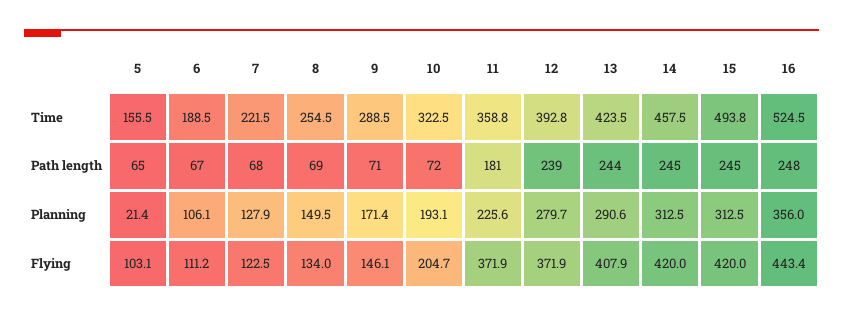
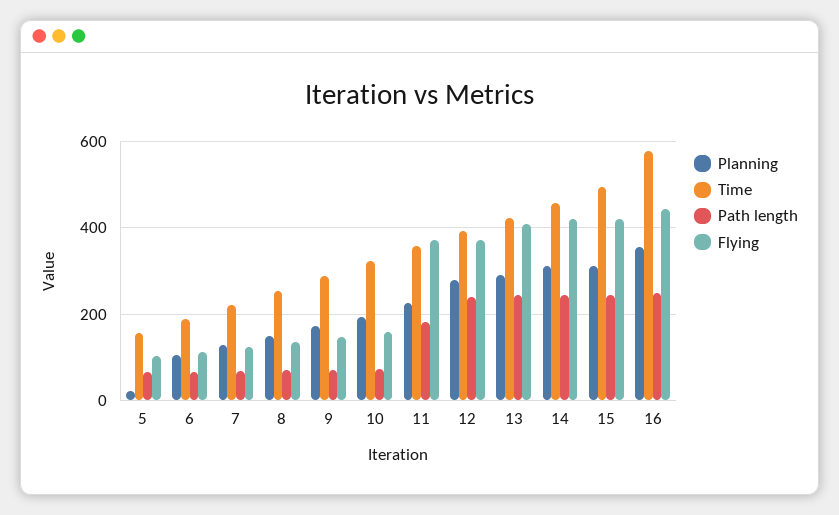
Time, 16: 524.5 -> 580
Flying, 10: 204.7 -> 160

